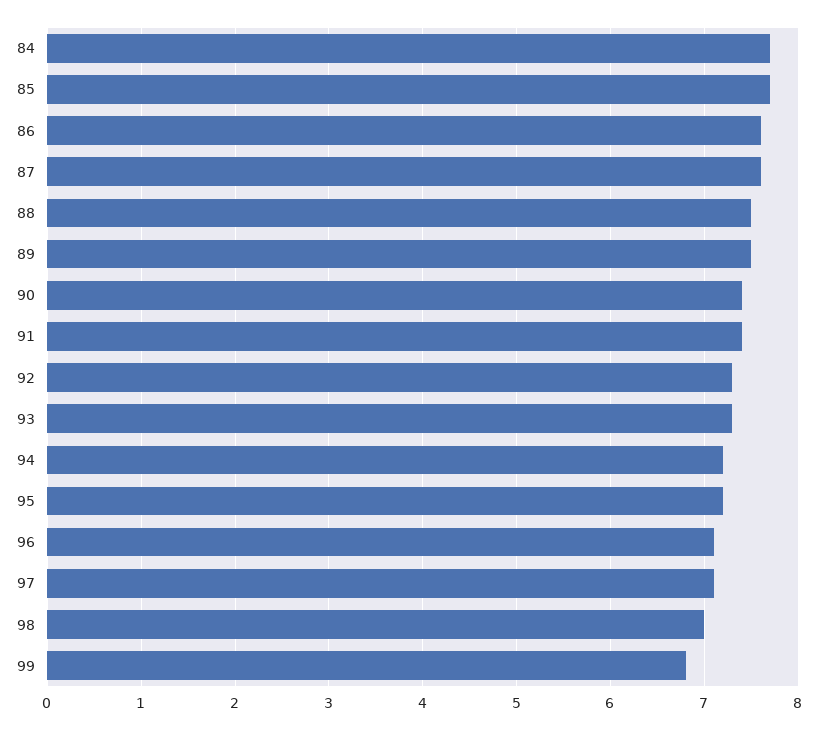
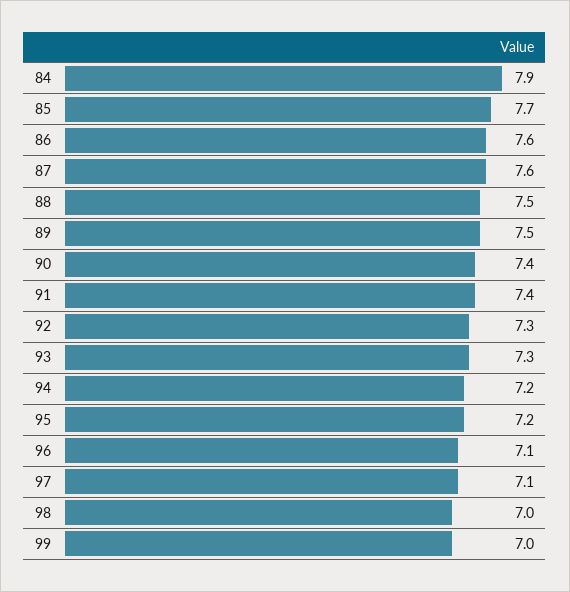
84: 7.7 -> 7.9
99: 6.8 -> 7

